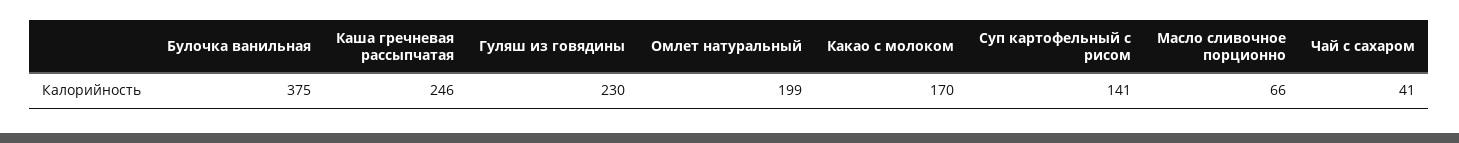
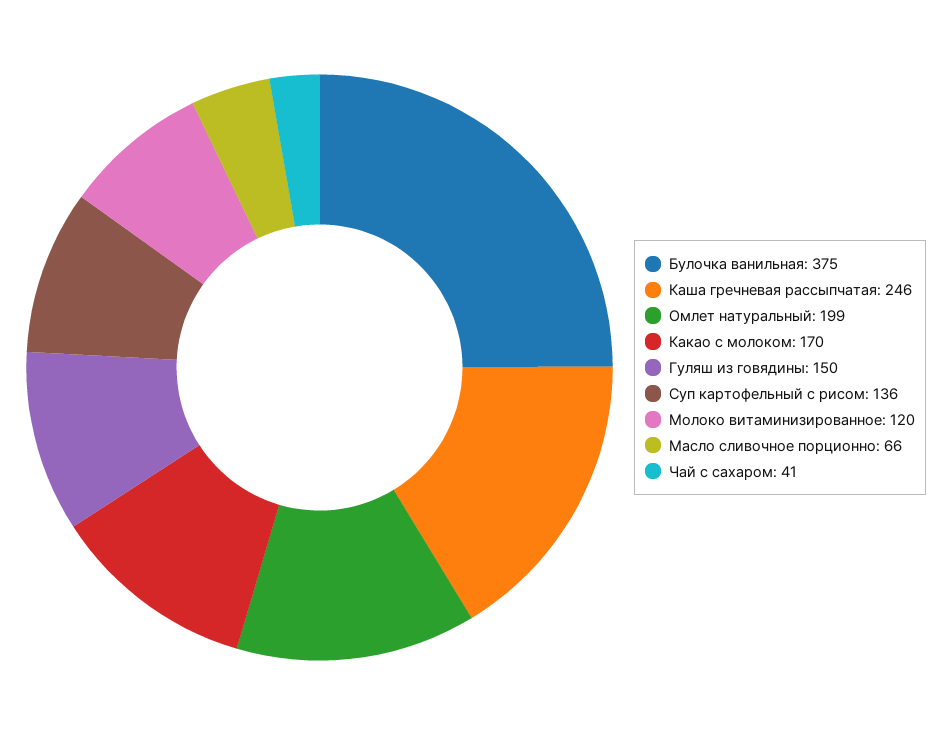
Гуляш из говядины: 230 -> 150
Суп картофельный с рисом: 141 -> 136
Молоко витаминизированное: none -> 120

